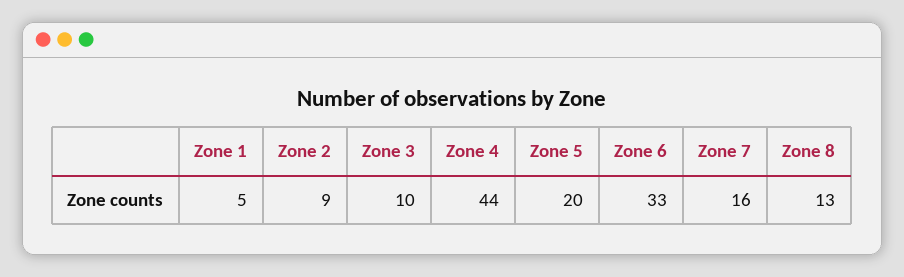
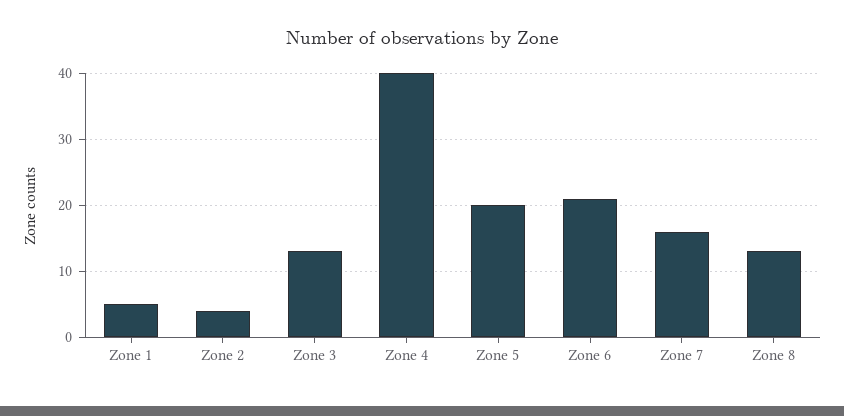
Zone 2: 9 -> 4
Zone 3: 10 -> 13
Zone 4: 44 -> 40
Zone 6: 33 -> 21

